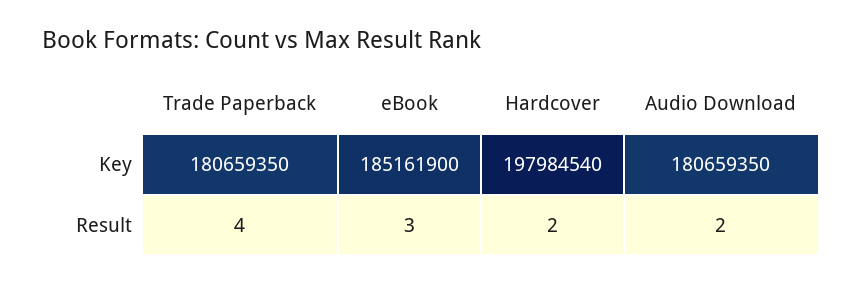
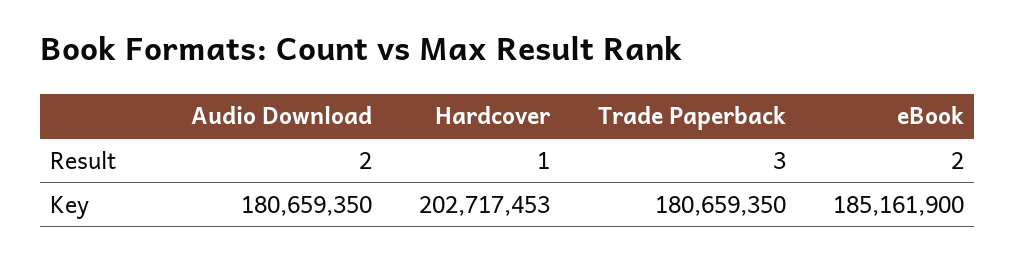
Hardcover, Key: 197984540 -> 202717453
Trade Paperback, Result: 4 -> 3
eBook, Result: 3 -> 2
Hardcover, Result: 2 -> 1

